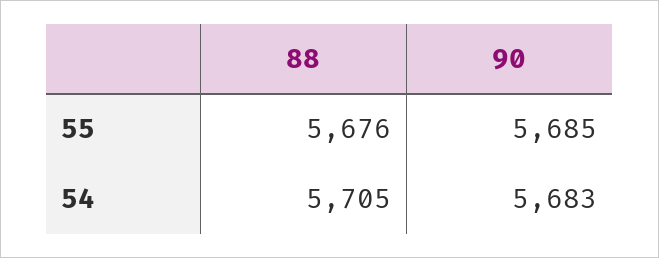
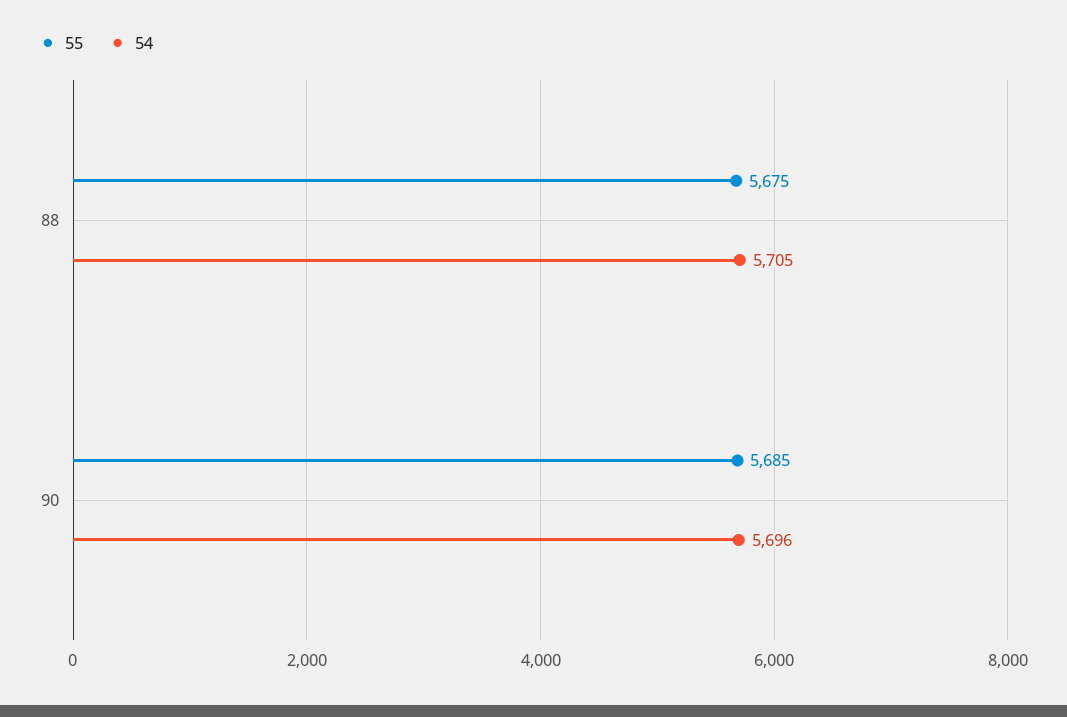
55, 88: 5676 -> 5675
54, 90: 5683 -> 5696

